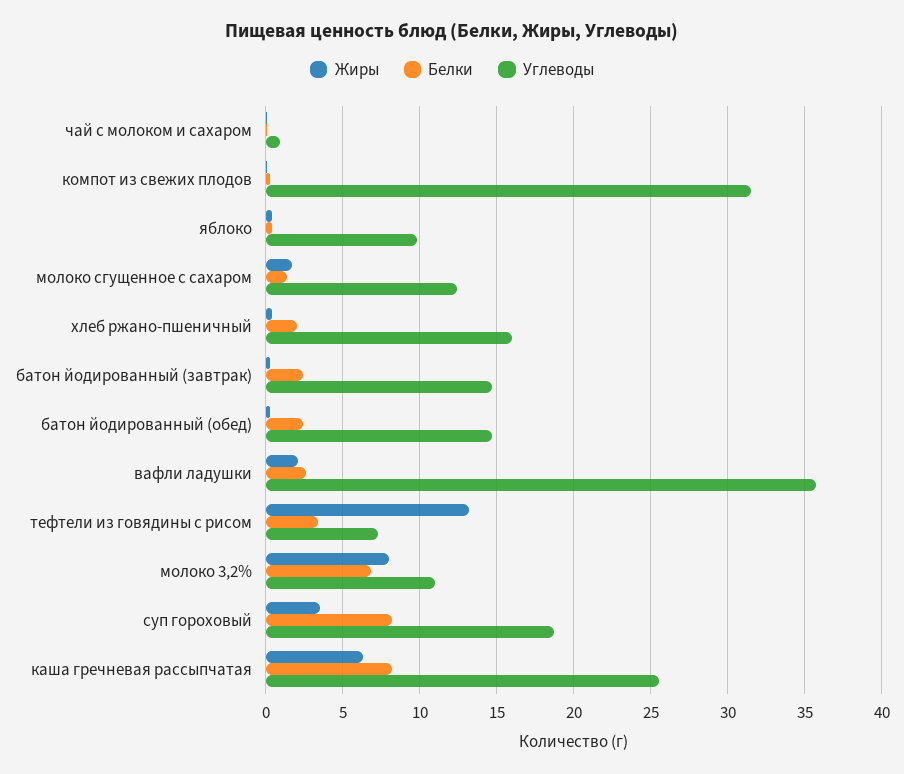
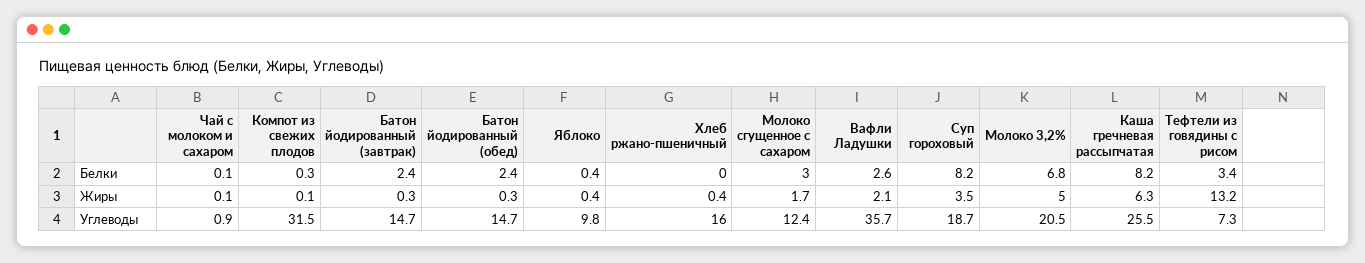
Белки, молоко сгущенное с сахаром: 1.5 -> 3
Белки, хлеб ржано-пшеничный: 2 -> 0
Жиры, молоко 3,2%: 8 -> 5
Углеводы, молоко 3,2%: 11 -> 20.5

